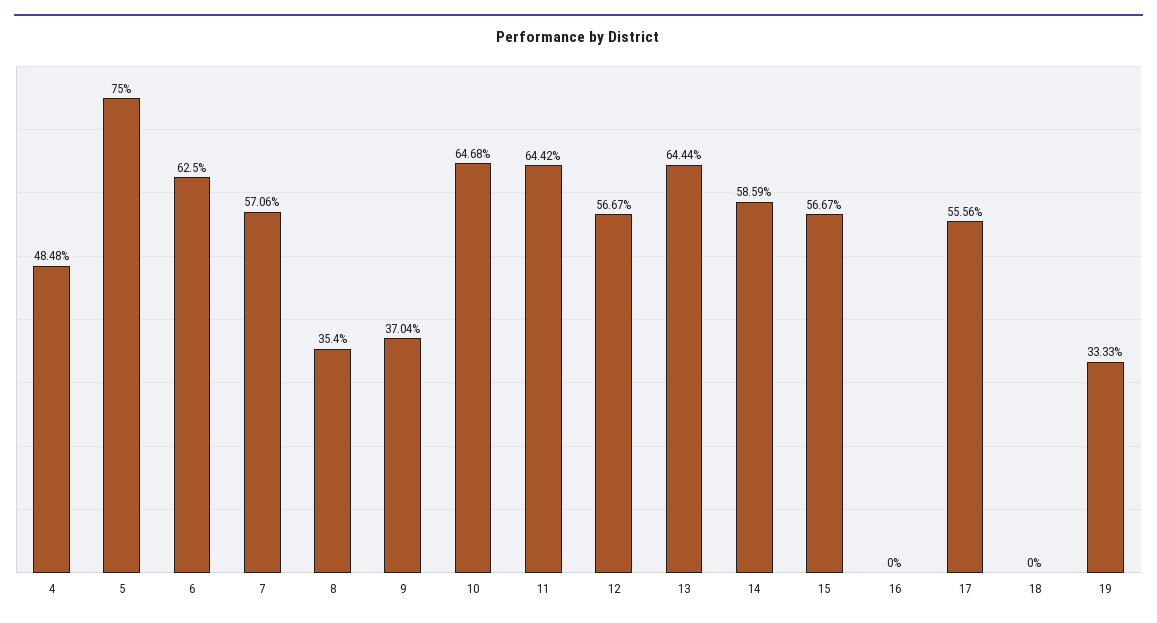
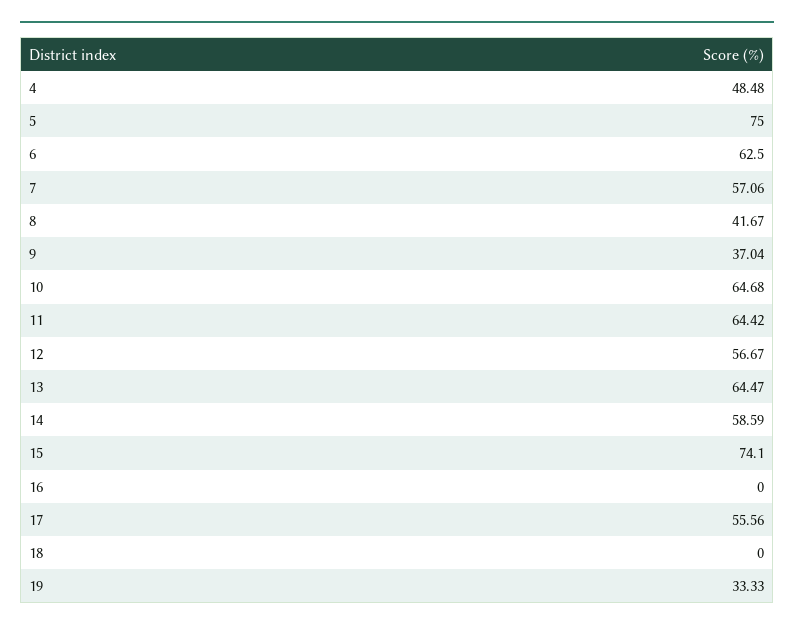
8: 35.4 -> 41.67
13: 64.44 -> 64.47
15: 56.67 -> 74.1

